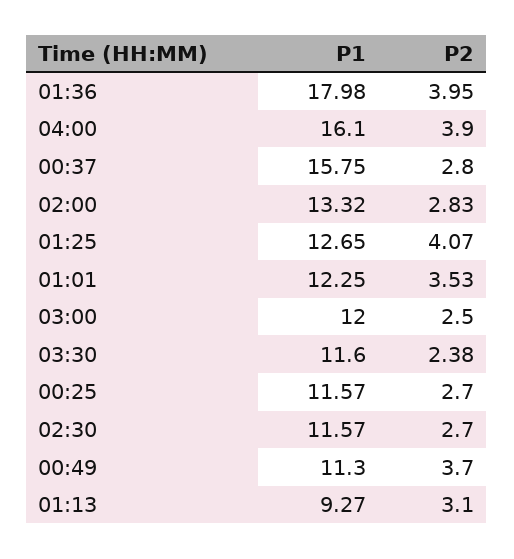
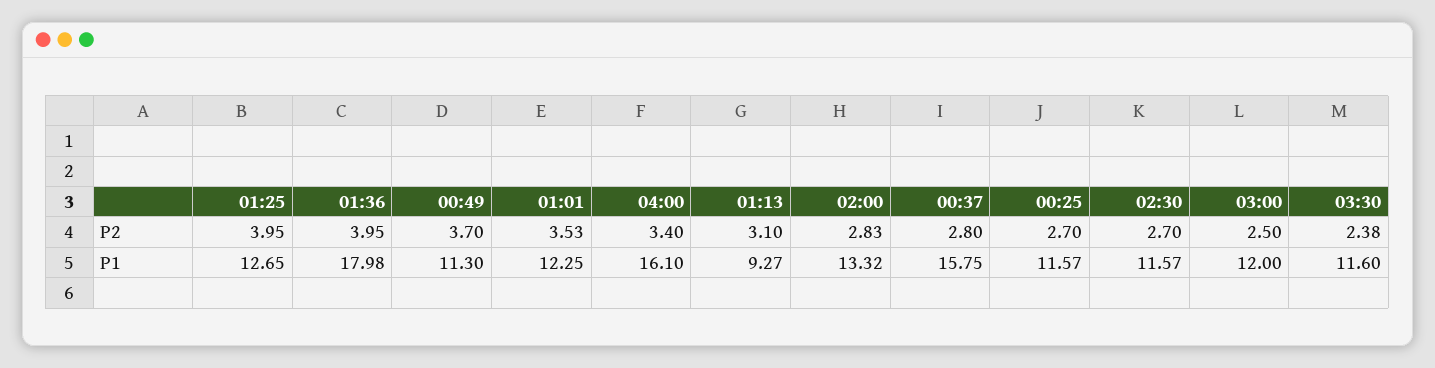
P2, 04:00: 3.9 -> 3.4
P2, 01:25: 4.07 -> 3.95

